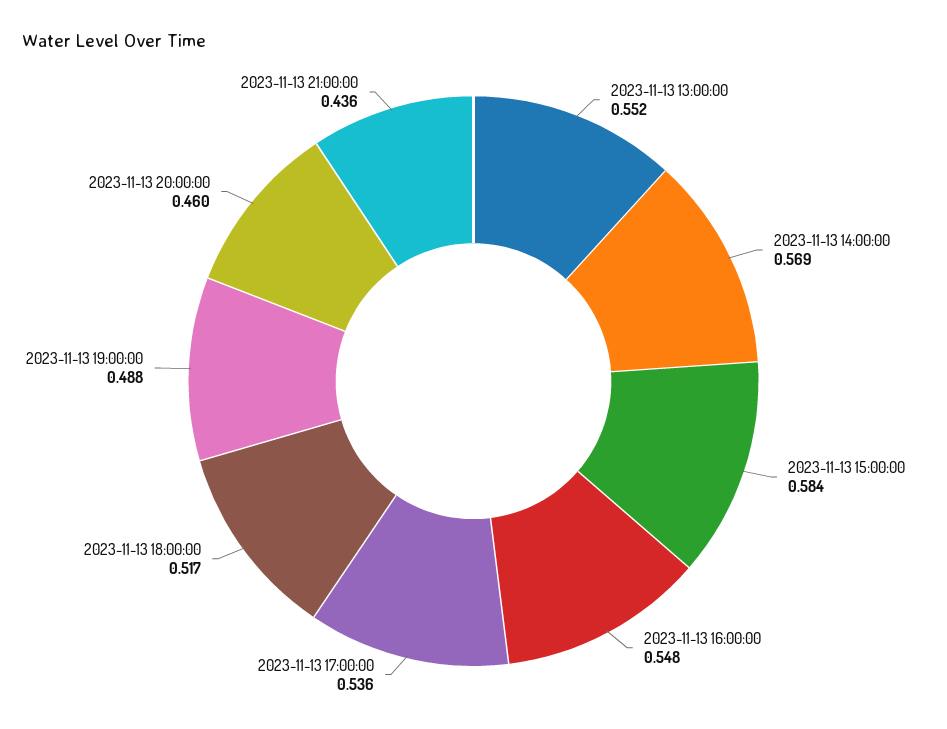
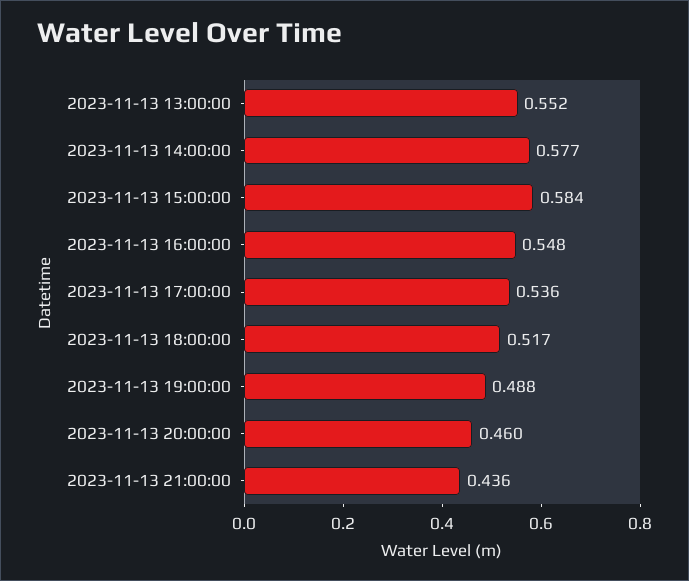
2023-11-13 14:00:00: 0.569 -> 0.577

